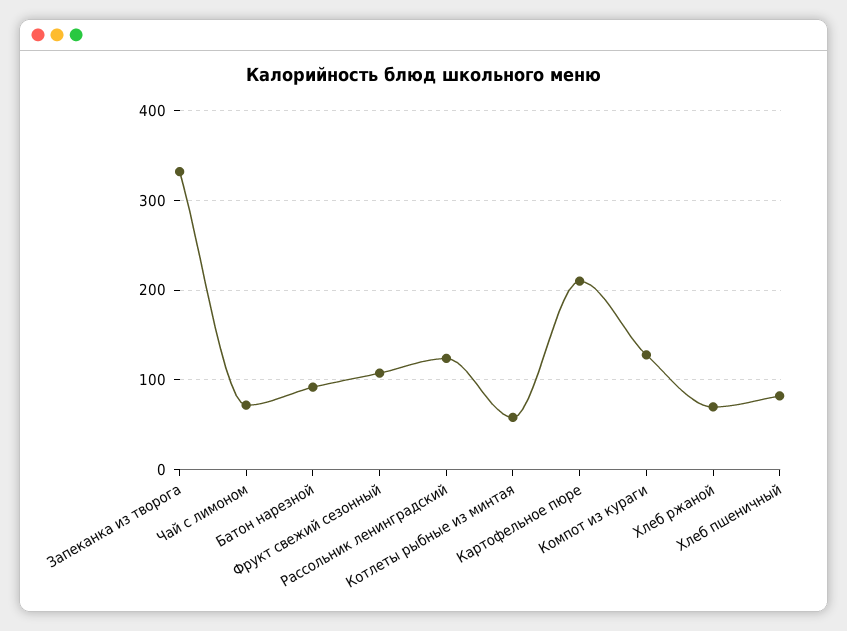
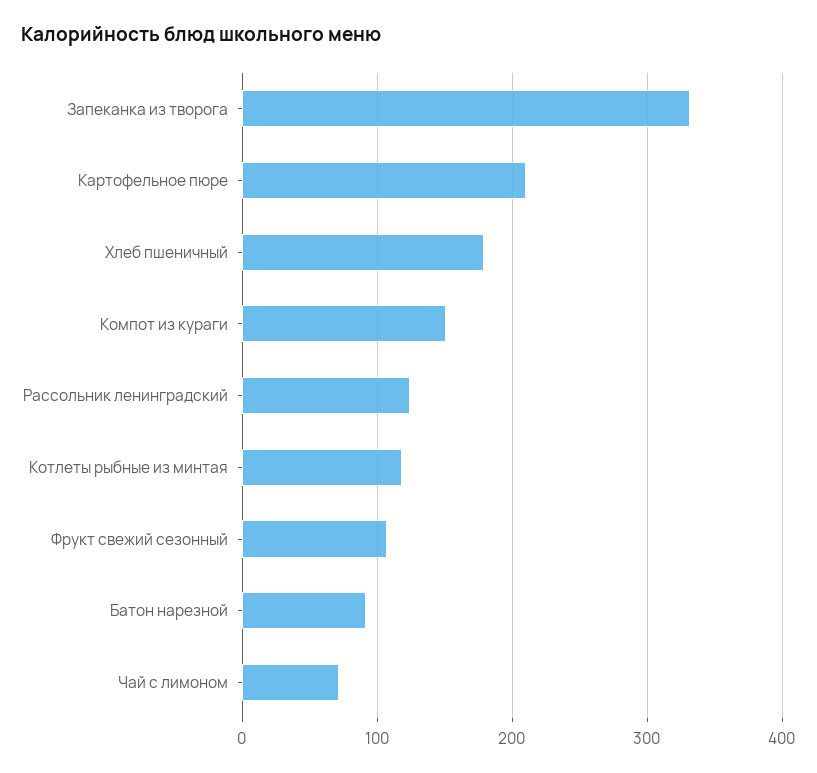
Котлеты рыбные из минтая: 60 -> 120
Компот из кураги: 130 -> 150
Хлеб ржаной: 70 -> none
Хлеб пшеничный: 80 -> 180

